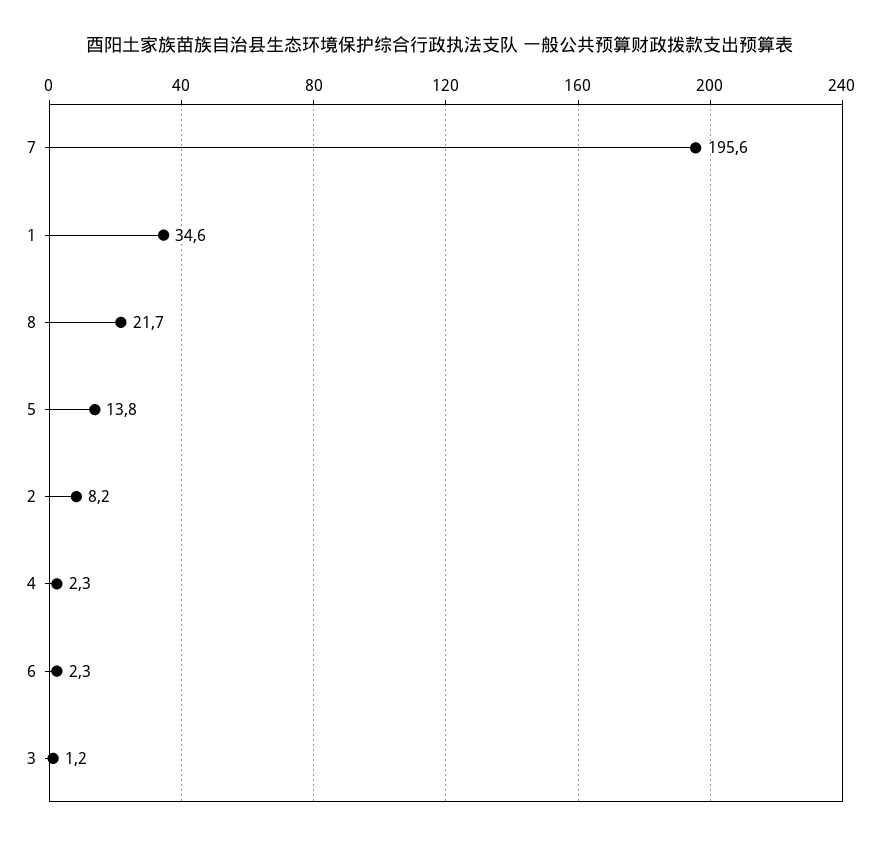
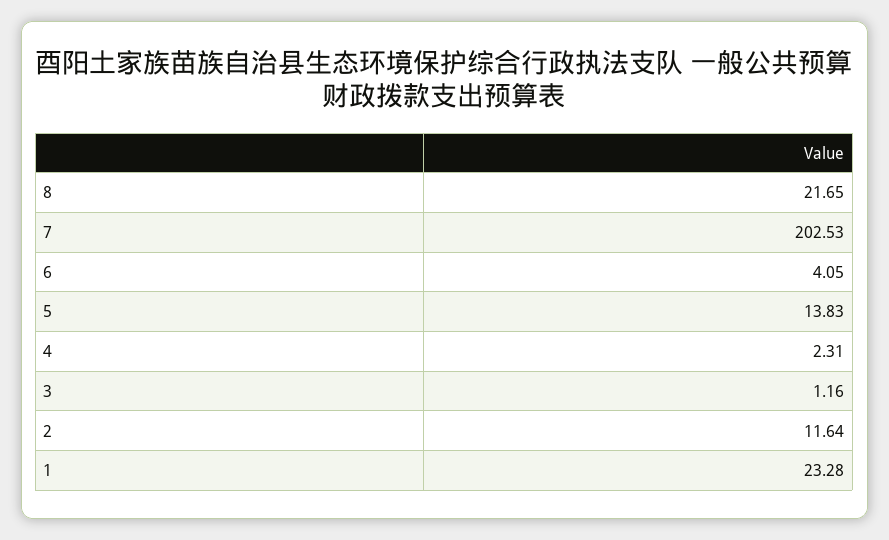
7: 195.6 -> 202.53
1: 34.6 -> 23.28
2: 8.2 -> 11.64
6: 2.3 -> 4.05

